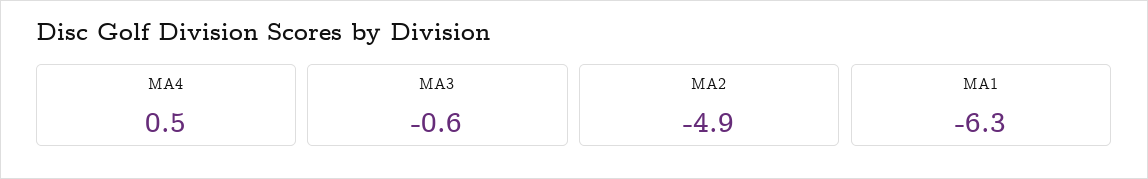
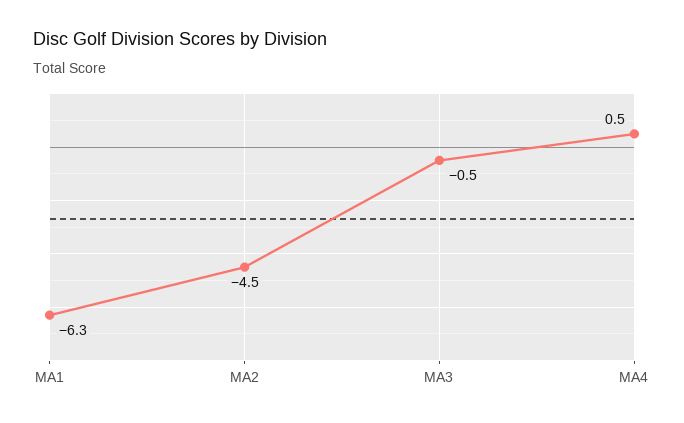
MA3: -0.6 -> -0.5
MA2: -4.9 -> -4.5

